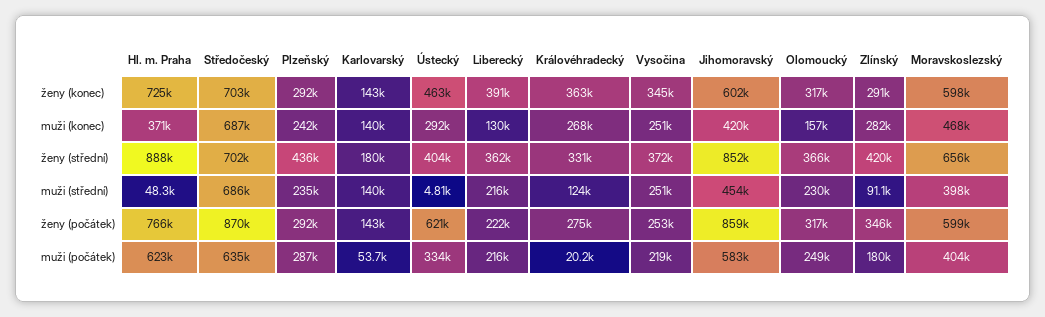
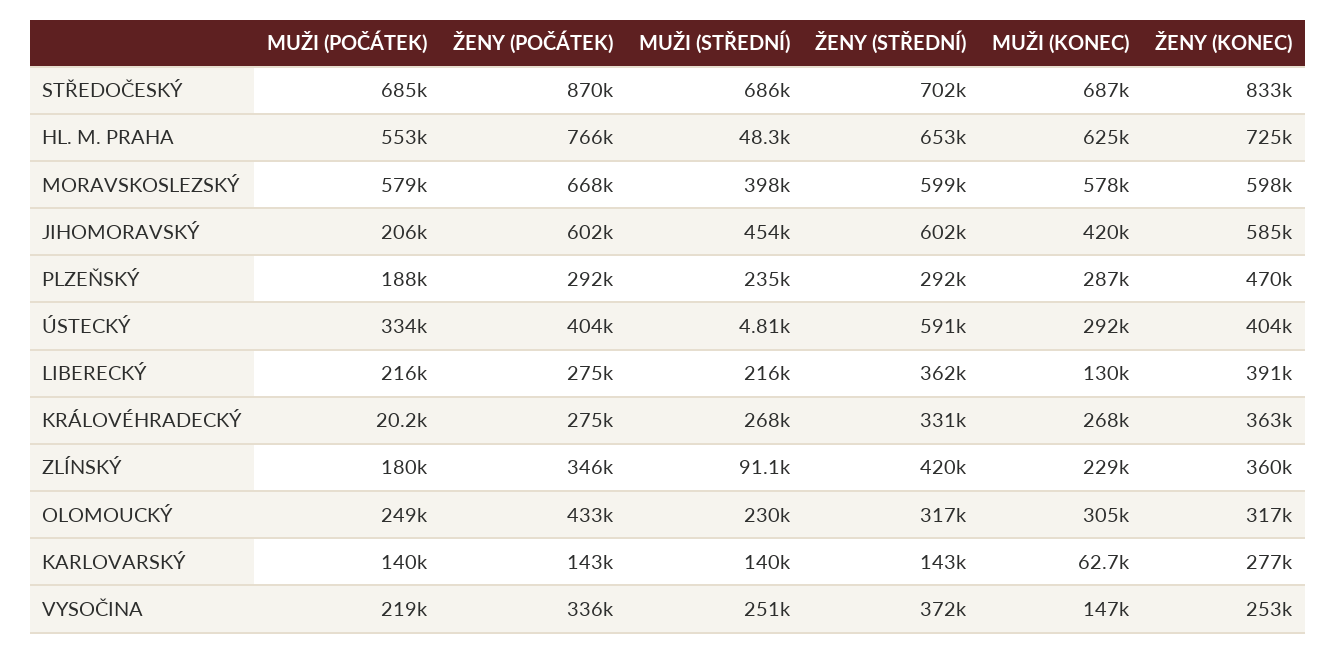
Středočeský, ženy (konec): 703000 -> 833000
Plzeňský, ženy (konec): 292000 -> 470000
Karlovarský, ženy (konec): 143000 -> 277000
Ústecký, ženy (konec): 463000 -> 404000
Vysočina, ženy (konec): 345000 -> 253000
Jihomoravský, ženy (konec): 602000 -> 585000
Zlínský, ženy (konec): 291000 -> 360000
Hl. m. Praha, muži (konec): 371000 -> 625000
Plzeňský, muži (konec): 242000 -> 287000
Karlovarský, muži (konec): 140000 -> 62700
Vysočina, muži (konec): 251000 -> 147000
Olomoucký, muži (konec): 157000 -> 305000
Zlínský, muži (konec): 282000 -> 229000
Moravskoslezský, muži (konec): 468000 -> 578000
Hl. m. Praha, ženy (střední): 888000 -> 653000
Plzeňský, ženy (střední): 436000 -> 292000
Karlovarský, ženy (střední): 180000 -> 143000
Ústecký, ženy (střední): 404000 -> 591000
Jihomoravský, ženy (střední): 852000 -> 602000
Olomoucký, ženy (střední): 366000 -> 317000
Moravskoslezský, ženy (střední): 656000 -> 599000
Královéhradecký, muži (střední): 124000 -> 268000
Ústecký, ženy (počátek): 621000 -> 404000
Liberecký, ženy (počátek): 222000 -> 275000
Vysočina, ženy (počátek): 253000 -> 336000
Jihomoravský, ženy (počátek): 859000 -> 602000
Olomoucký, ženy (počátek): 317000 -> 433000
Moravskoslezský, ženy (počátek): 599000 -> 668000
Hl. m. Praha, muži (počátek): 623000 -> 553000
Středočeský, muži (počátek): 635000 -> 685000
Plzeňský, muži (počátek): 287000 -> 188000
Karlovarský, muži (počátek): 53700 -> 140000
Jihomoravský, muži (počátek): 583000 -> 206000
Moravskoslezský, muži (počátek): 404000 -> 579000

